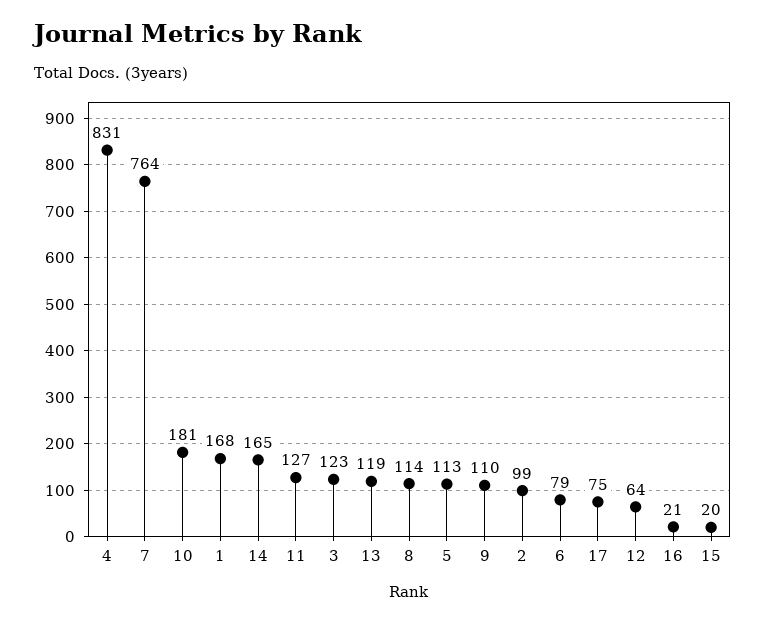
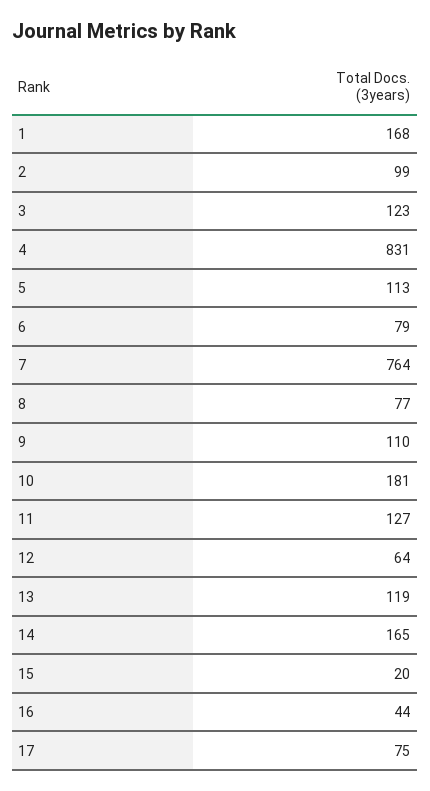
8: 114 -> 77
16: 21 -> 44

